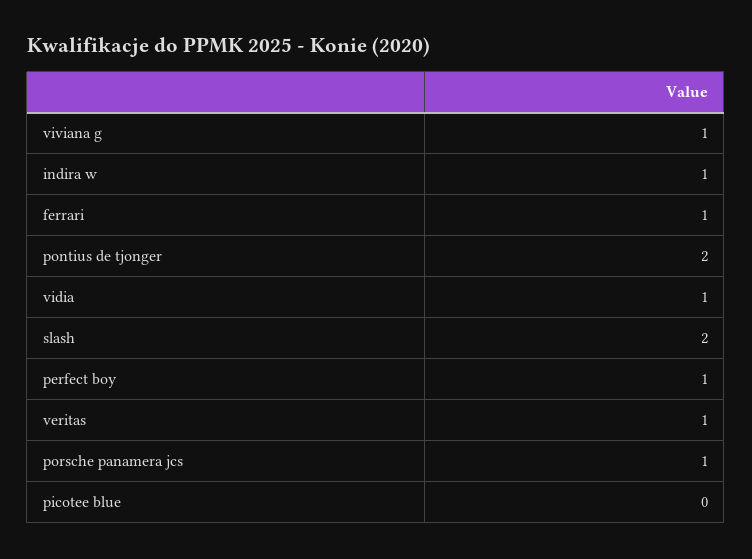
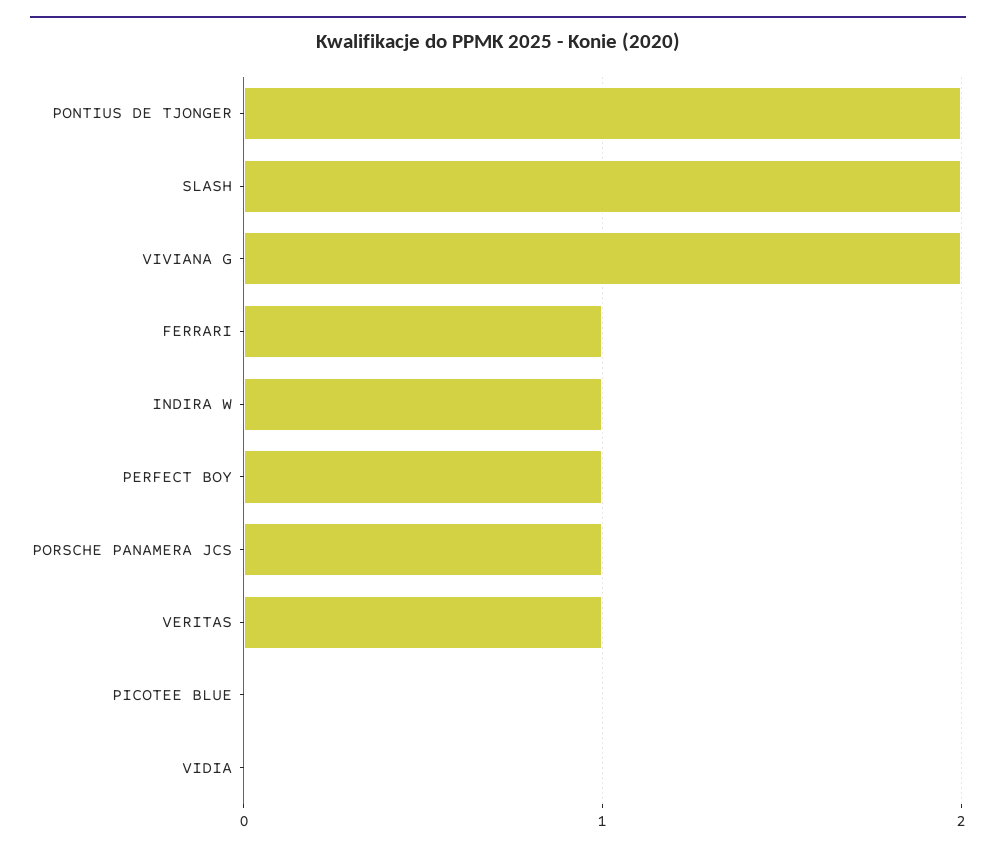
viviana g: 1 -> 2
vidia: 1 -> 0

